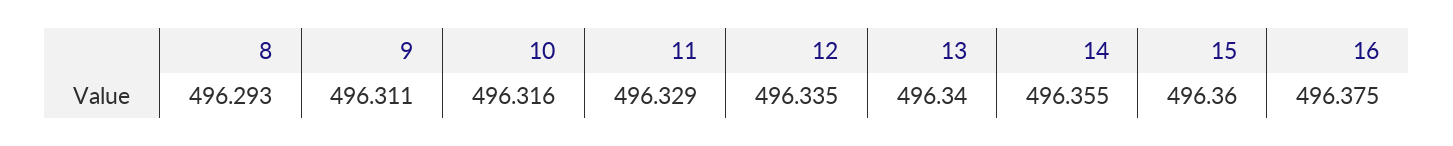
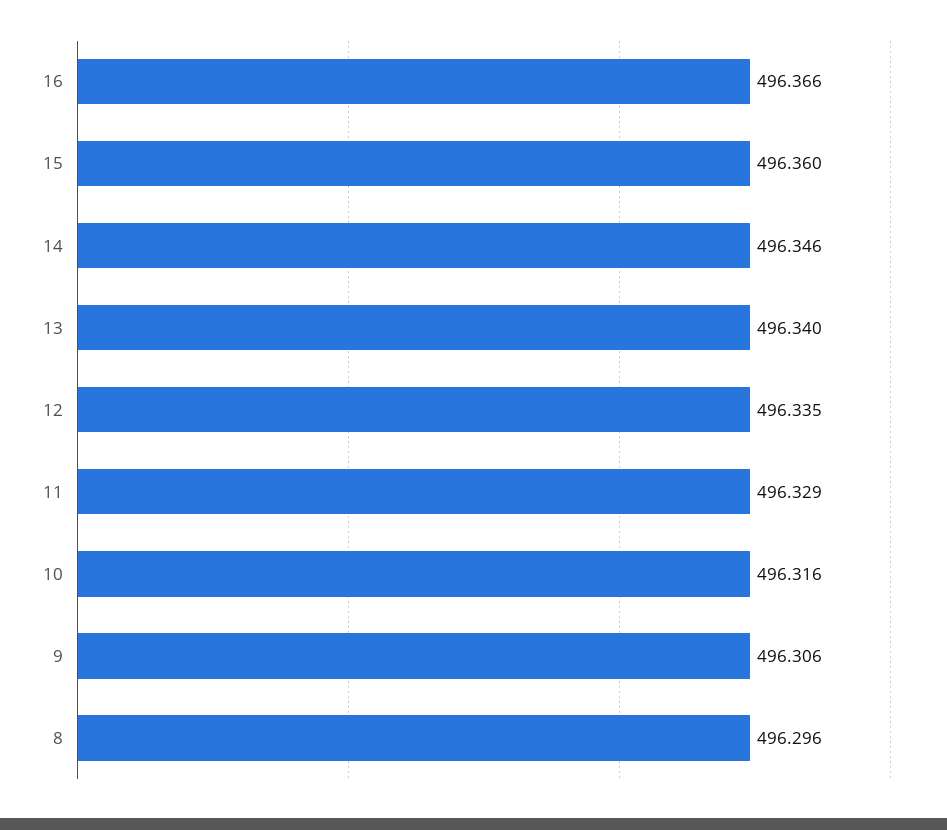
8: 496.293 -> 496.296
9: 496.311 -> 496.306
14: 496.355 -> 496.346
16: 496.375 -> 496.366

